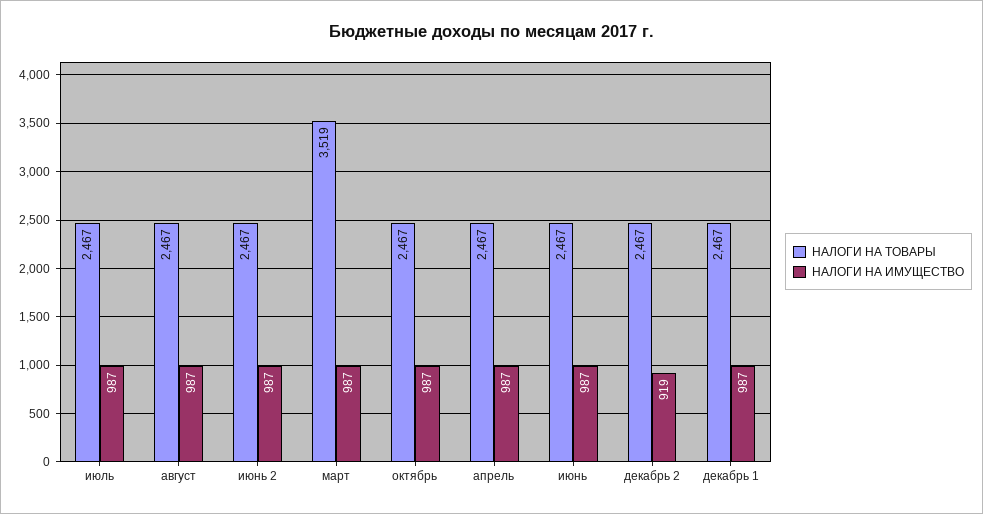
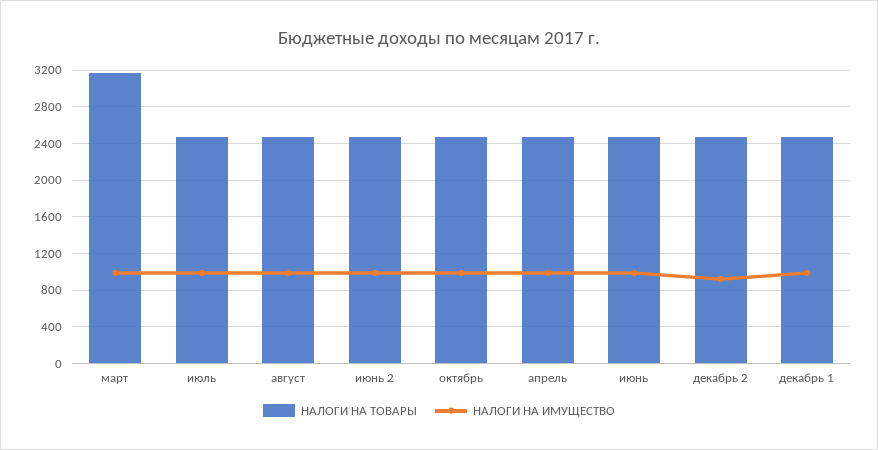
НАЛОГИ НА ТОВАРЫ, март: 3519 -> 3200

